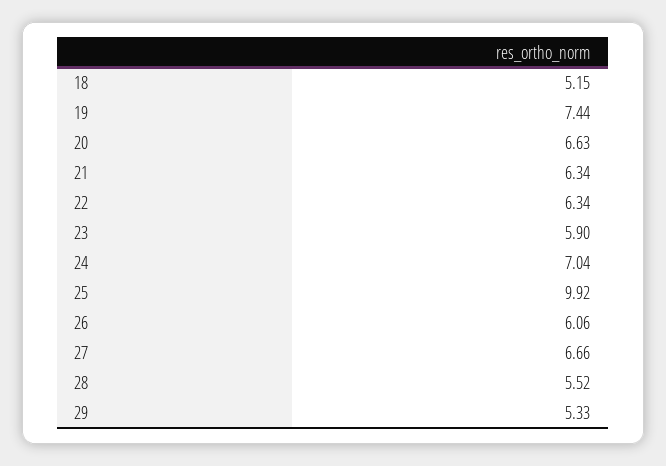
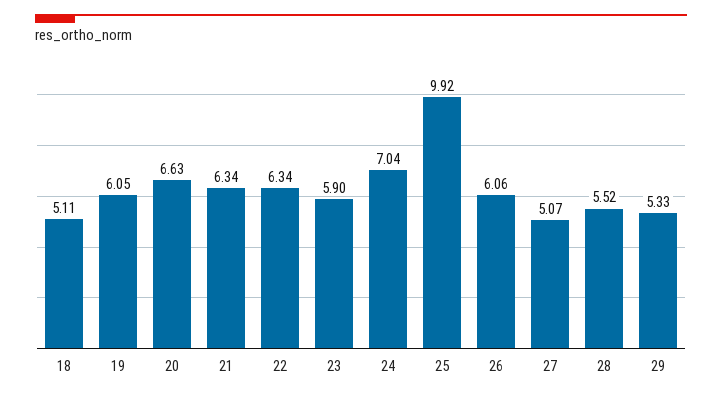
18: 5.15 -> 5.11
19: 7.44 -> 6.05
27: 6.66 -> 5.07

